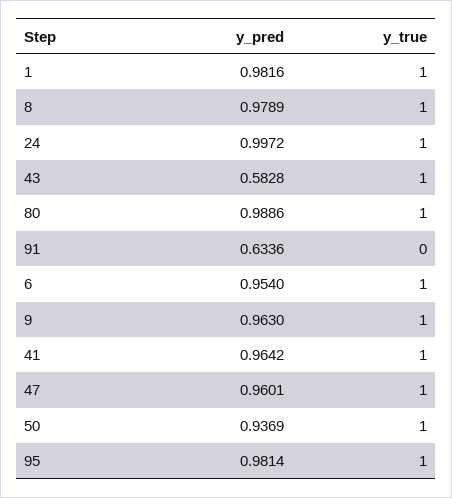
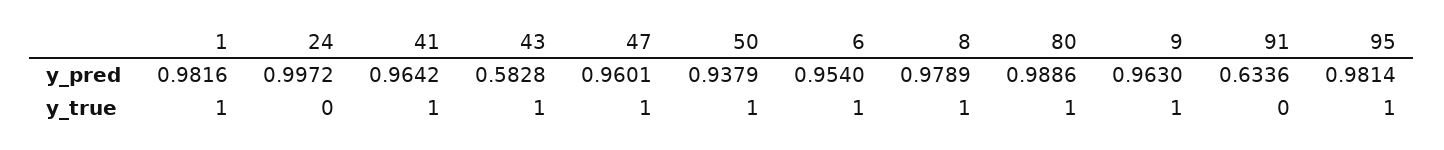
y_true, 24: 1 -> 0
y_pred, 50: 0.9369 -> 0.9379

